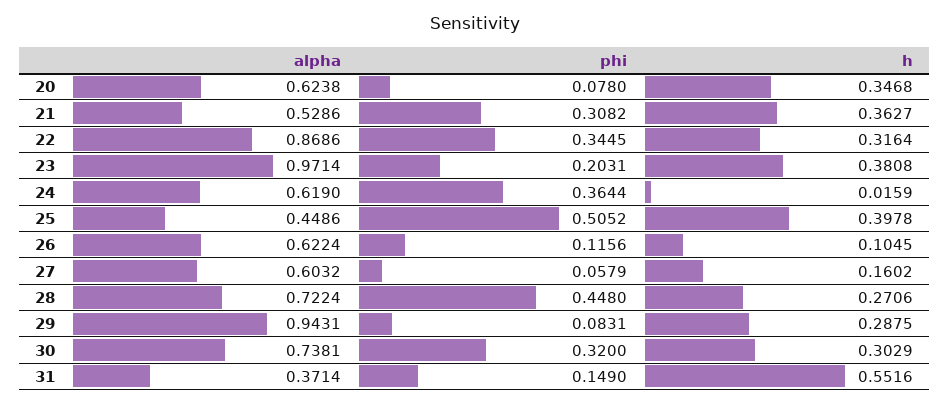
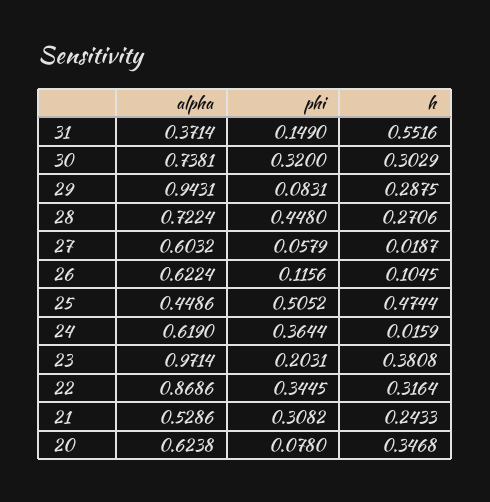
h, 21: 0.3627 -> 0.2433
h, 25: 0.3978 -> 0.4744
h, 27: 0.1602 -> 0.0187

